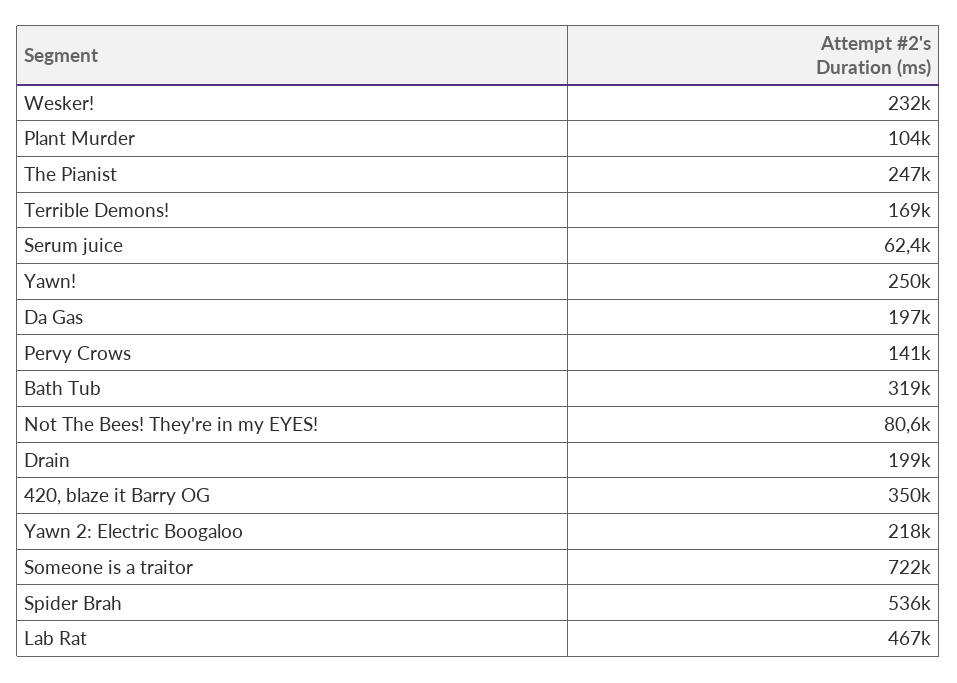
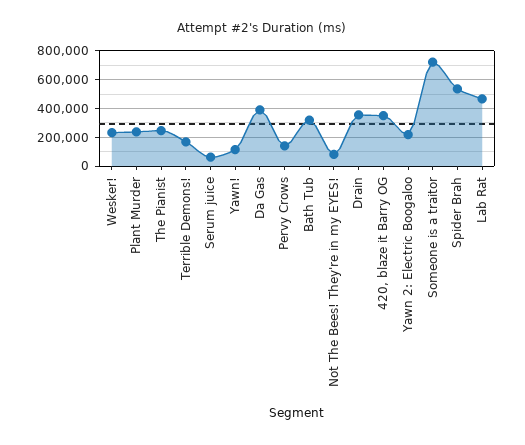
Plant Murder: 104000 -> 250000
Yawn!: 250000 -> 100000
Da Gas: 197000 -> 400000
Drain: 199000 -> 350000

